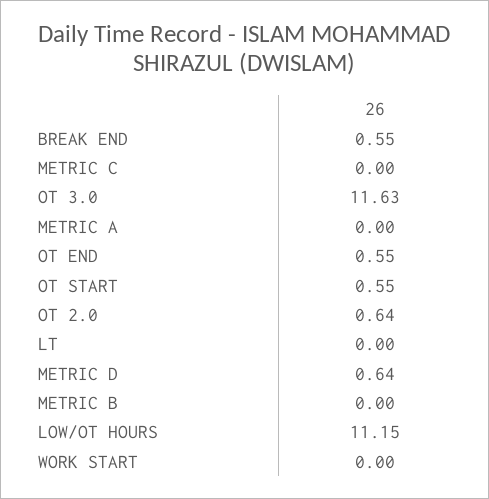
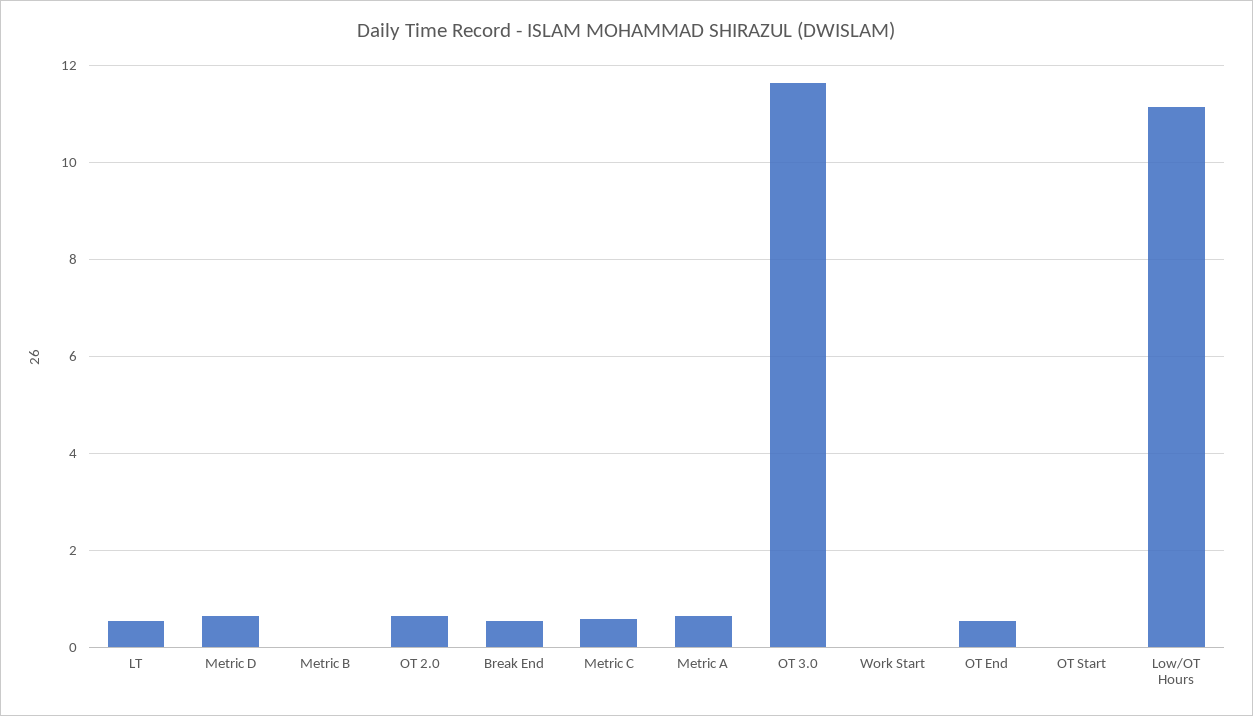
METRIC C: 0 -> 0.6
METRIC A: 0 -> 0.6
OT START: 0.55 -> 0
LT: 0 -> 0.6

